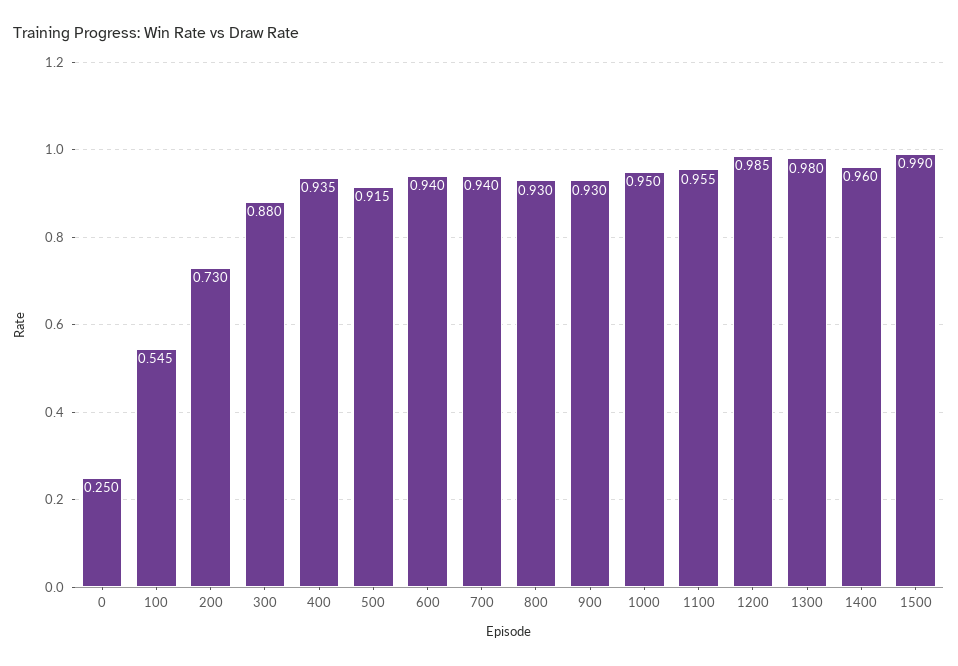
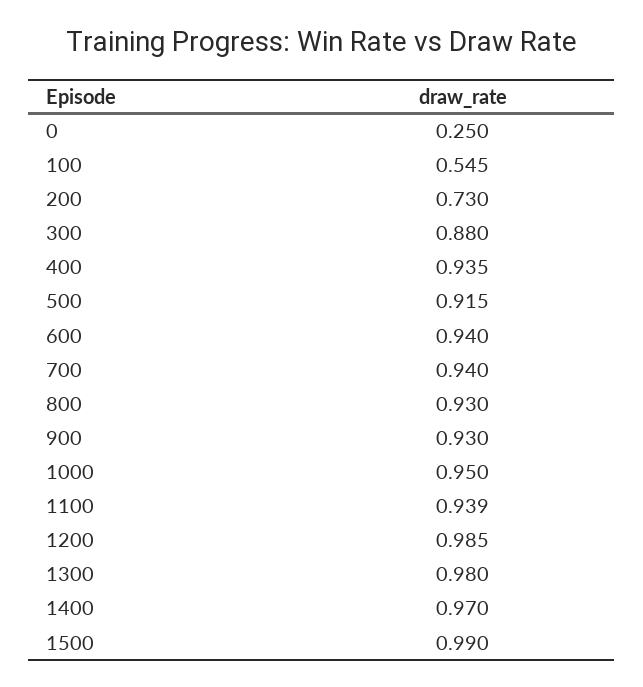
1100: 0.955 -> 0.939
1400: 0.96 -> 0.97

